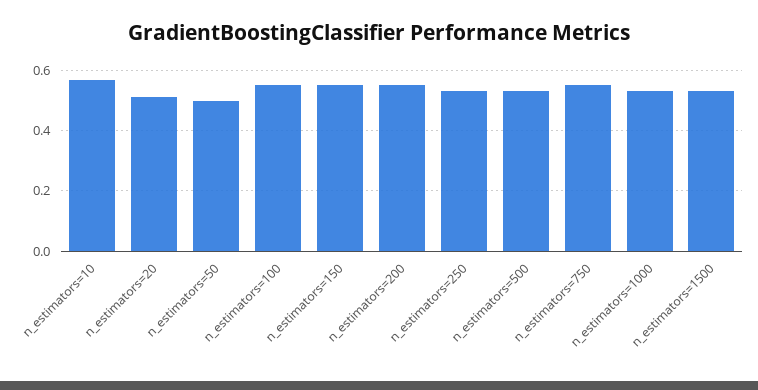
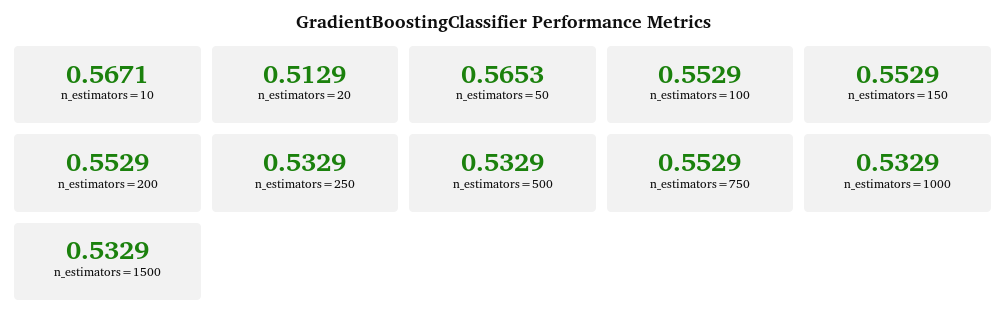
n_estimators=50: 0.5 -> 0.5653

